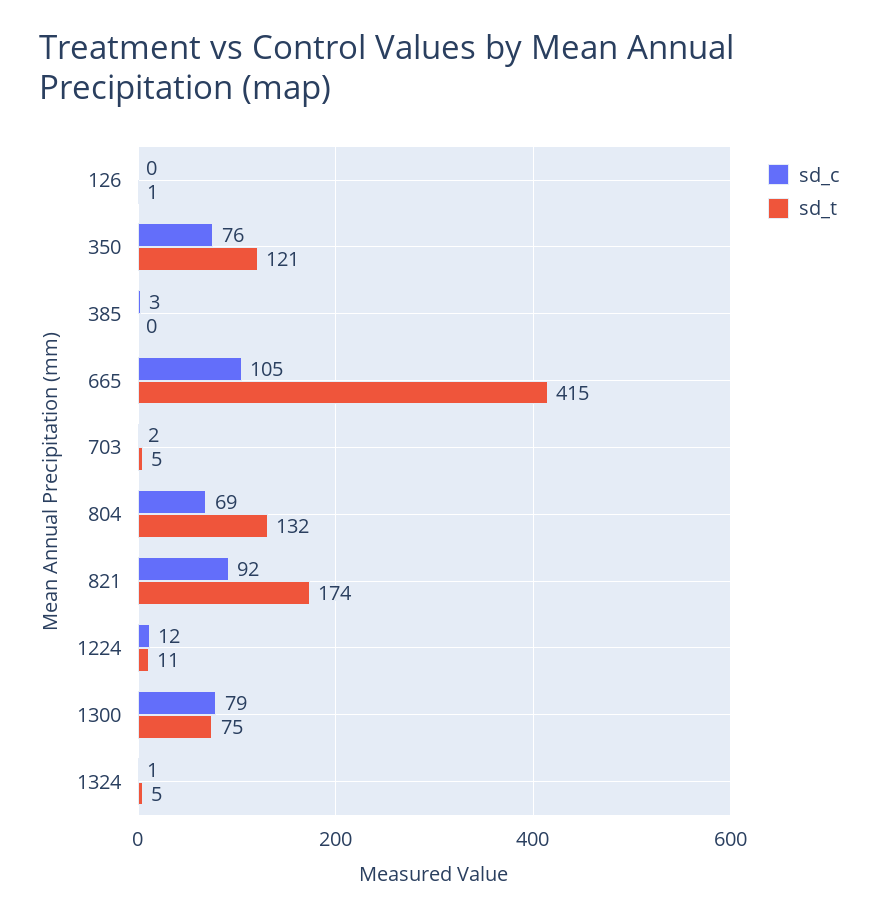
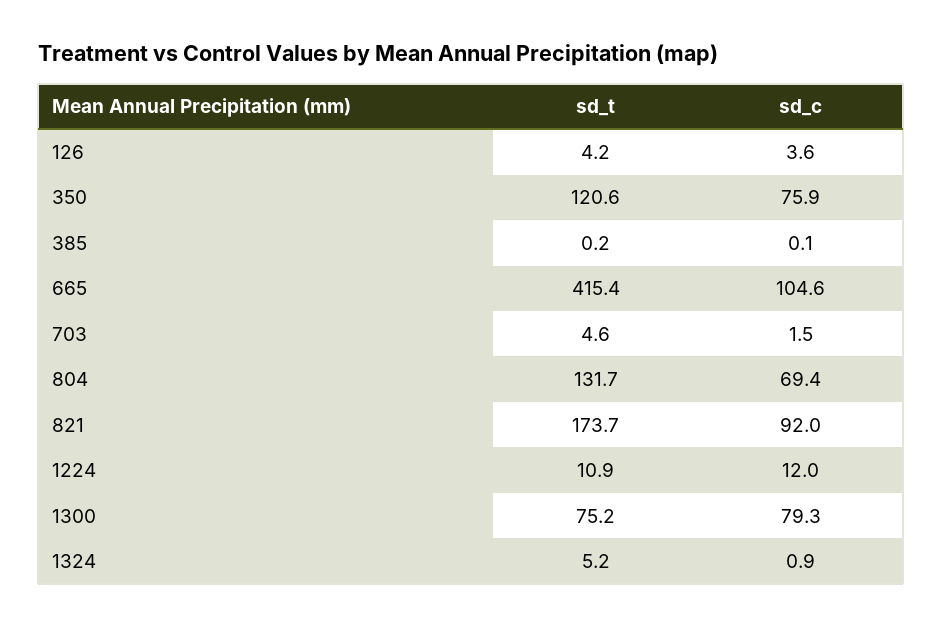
sd_c, 126: 0 -> 3.6
sd_t, 126: 1 -> 4.2
sd_c, 385: 3 -> 0.1

